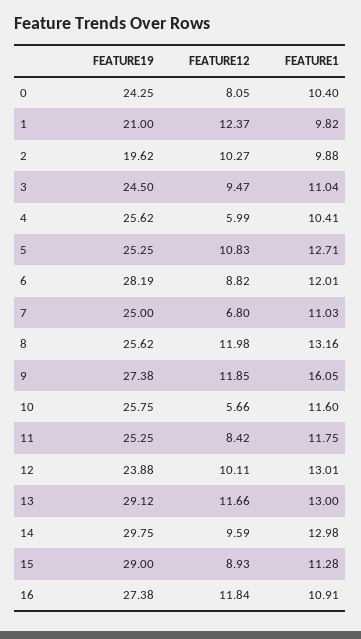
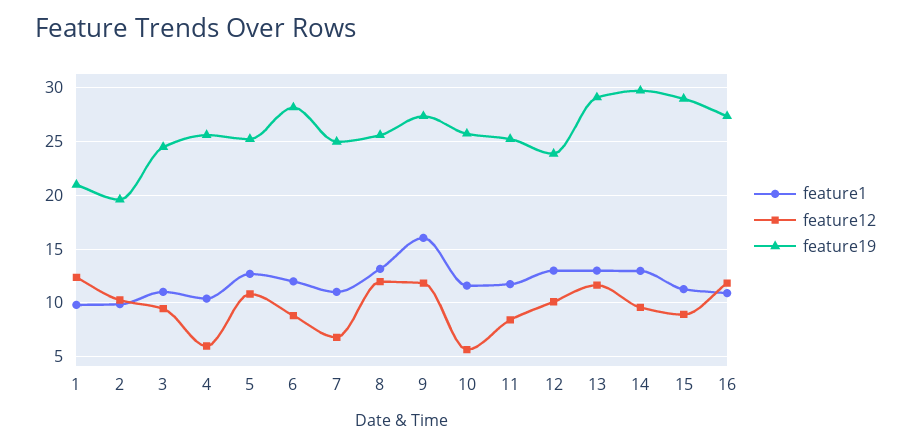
FEATURE19, 0: 24.25 -> none
FEATURE12, 0: 8.05 -> none
FEATURE1, 0: 10.4 -> none

